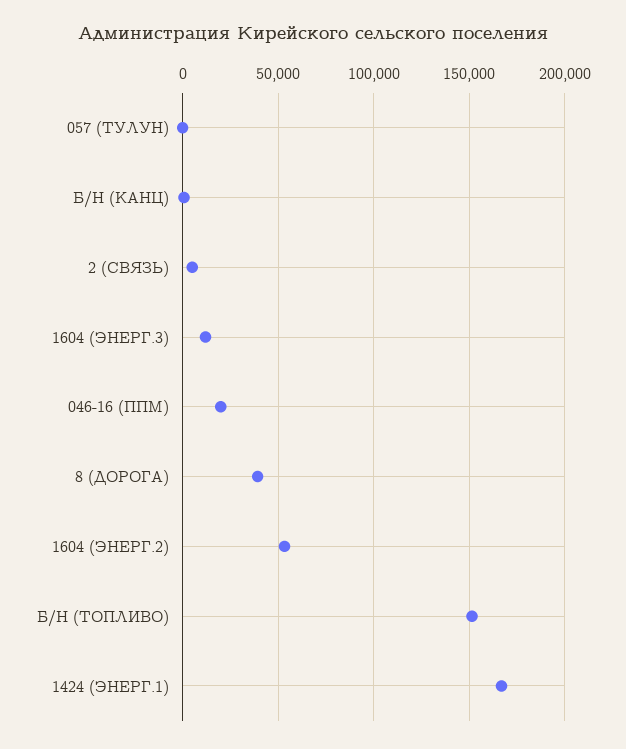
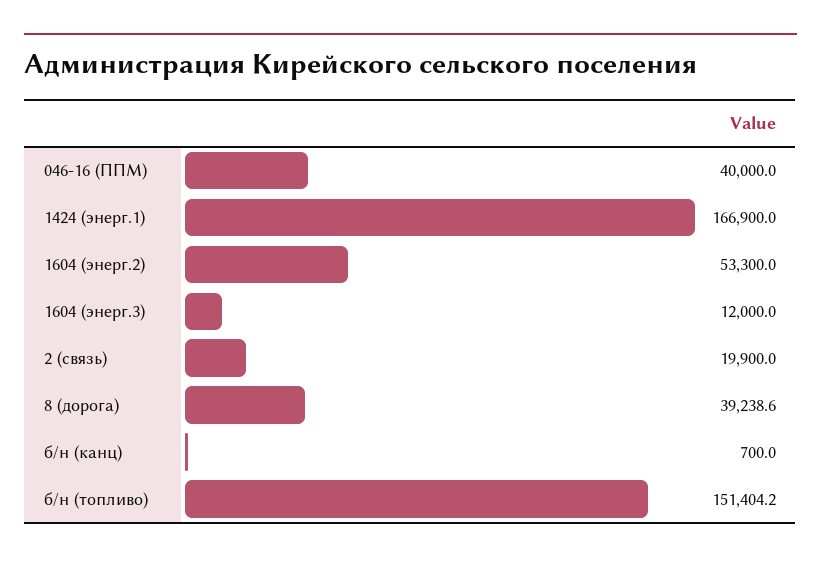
057 (ТУЛУН): 0 -> none
2 (СВЯЗЬ): 5000 -> 19900
046-16 (ППМ): 20000 -> 40000

